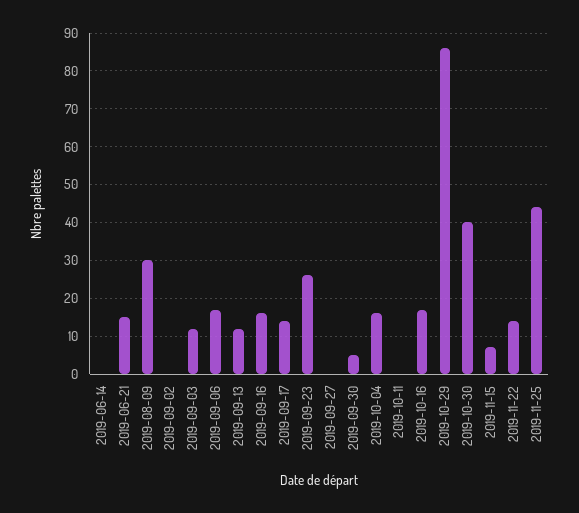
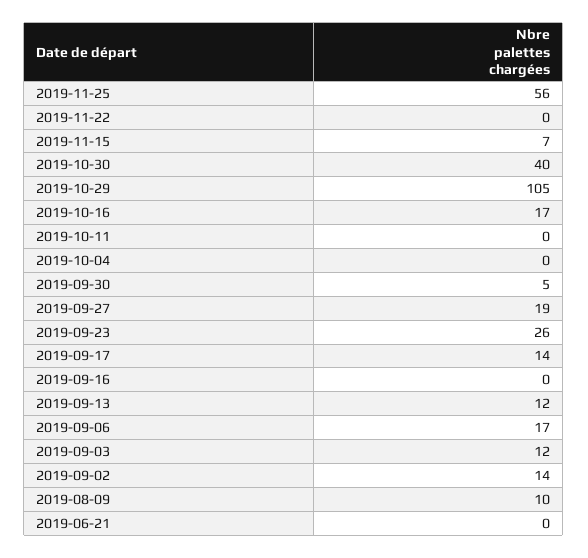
2019-06-14: 0 -> none
2019-06-21: 15 -> 0
2019-08-09: 30 -> 10
2019-09-02: 0 -> 14
2019-09-16: 15 -> 0
2019-09-27: 0 -> 19
2019-10-04: 15 -> 0
2019-10-29: 85 -> 105
2019-11-22: 15 -> 0
2019-11-25: 45 -> 56

